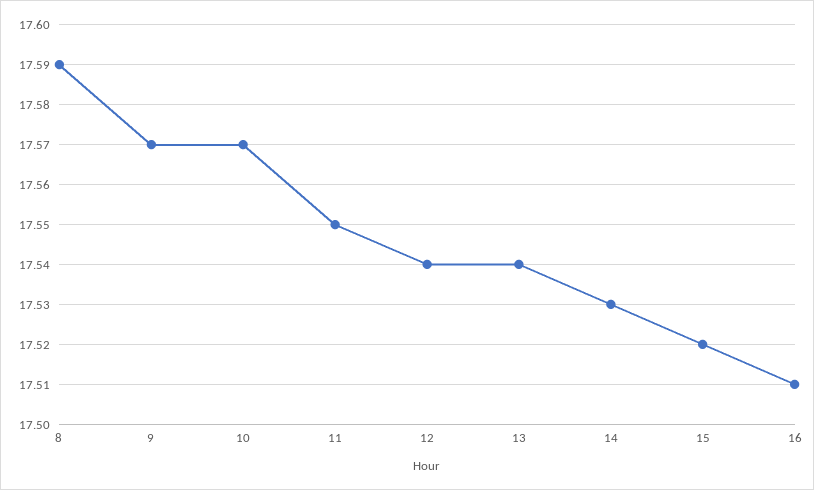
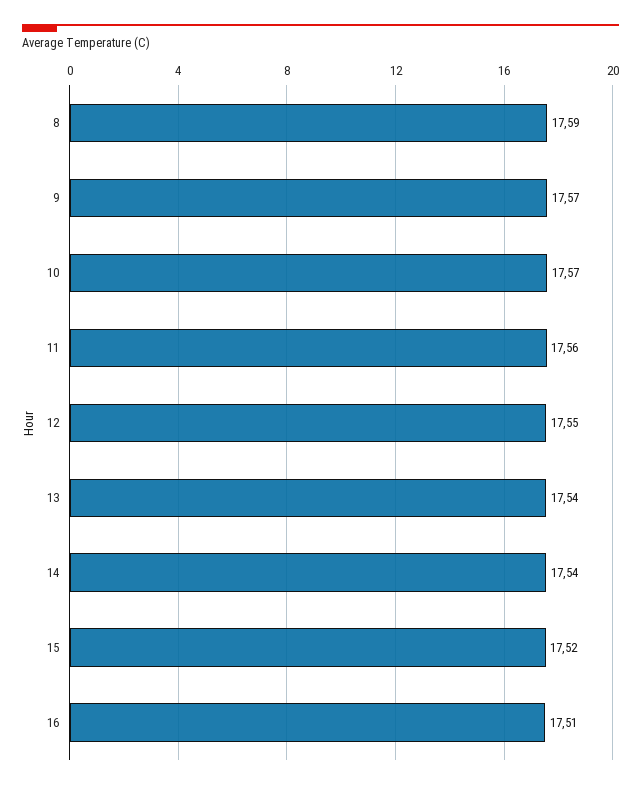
11: 17.55 -> 17.56
12: 17.54 -> 17.55
14: 17.53 -> 17.54

